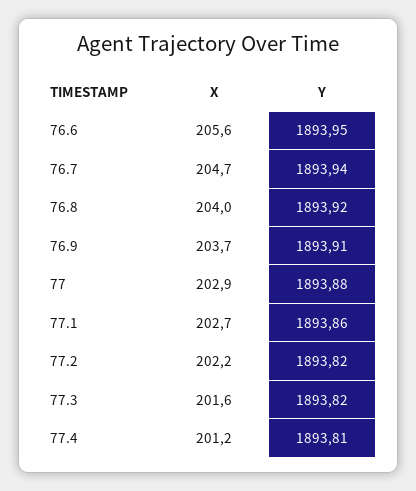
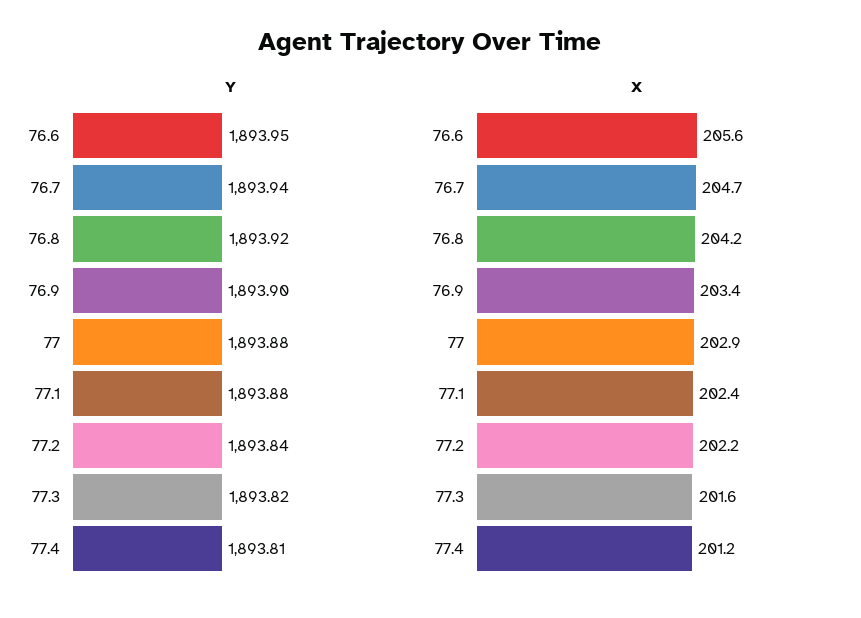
X, 76.8: 204 -> 204.2
X, 76.9: 203.7 -> 203.4
Y, 76.9: 1893.91 -> 1893.9
X, 77.1: 202.7 -> 202.4
Y, 77.1: 1893.86 -> 1893.88
Y, 77.2: 1893.82 -> 1893.84

